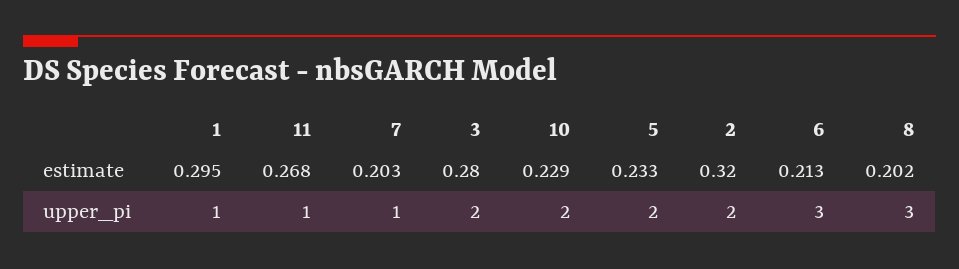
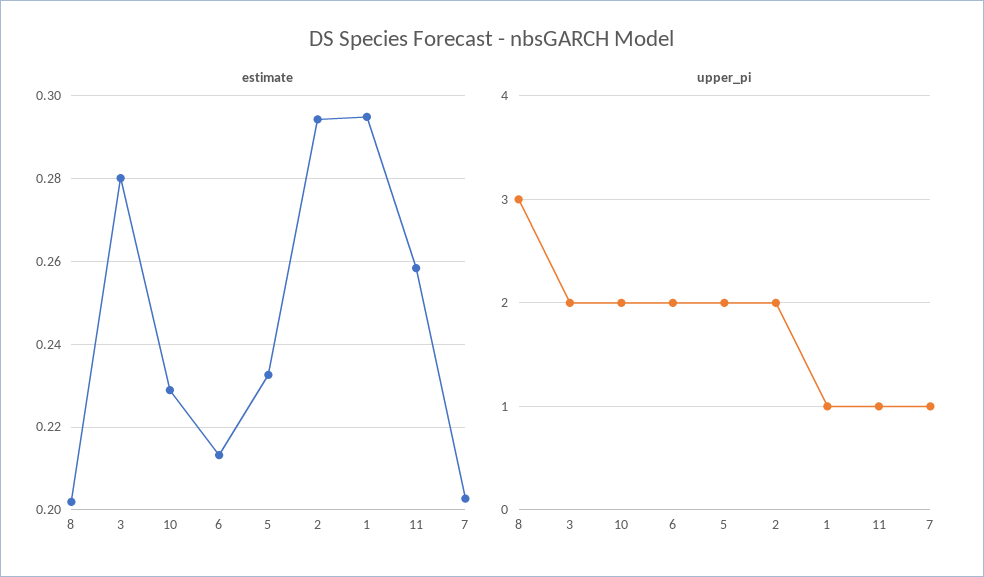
estimate, 11: 0.268 -> 0.258
estimate, 2: 0.32 -> 0.294
upper_pi, 6: 3 -> 2

